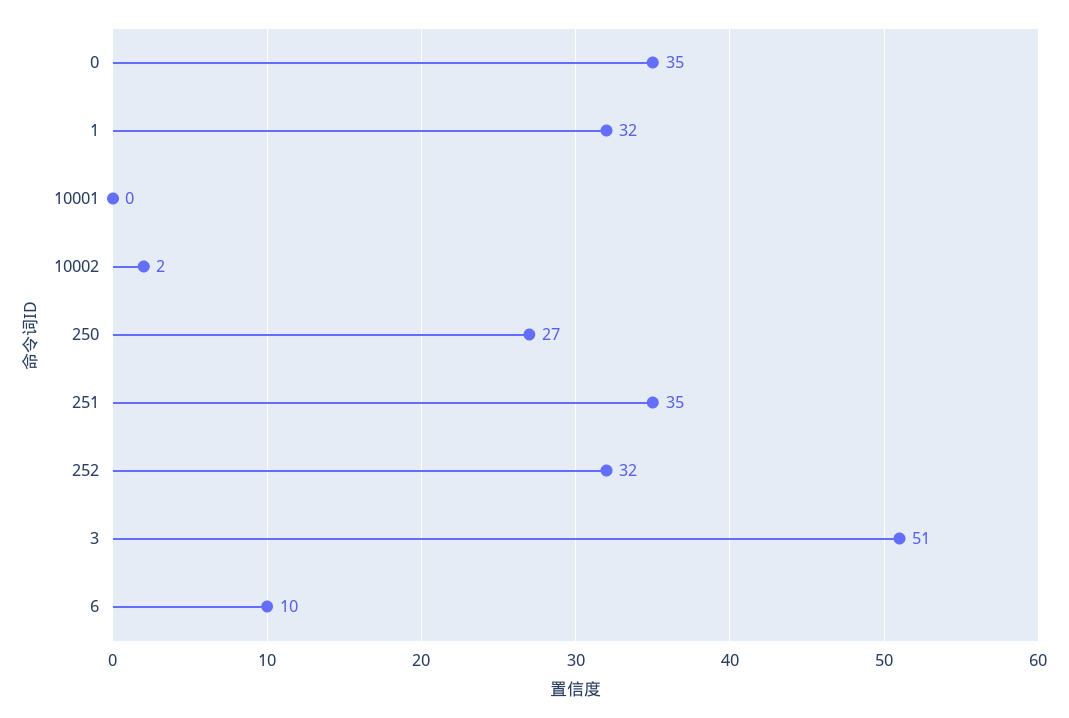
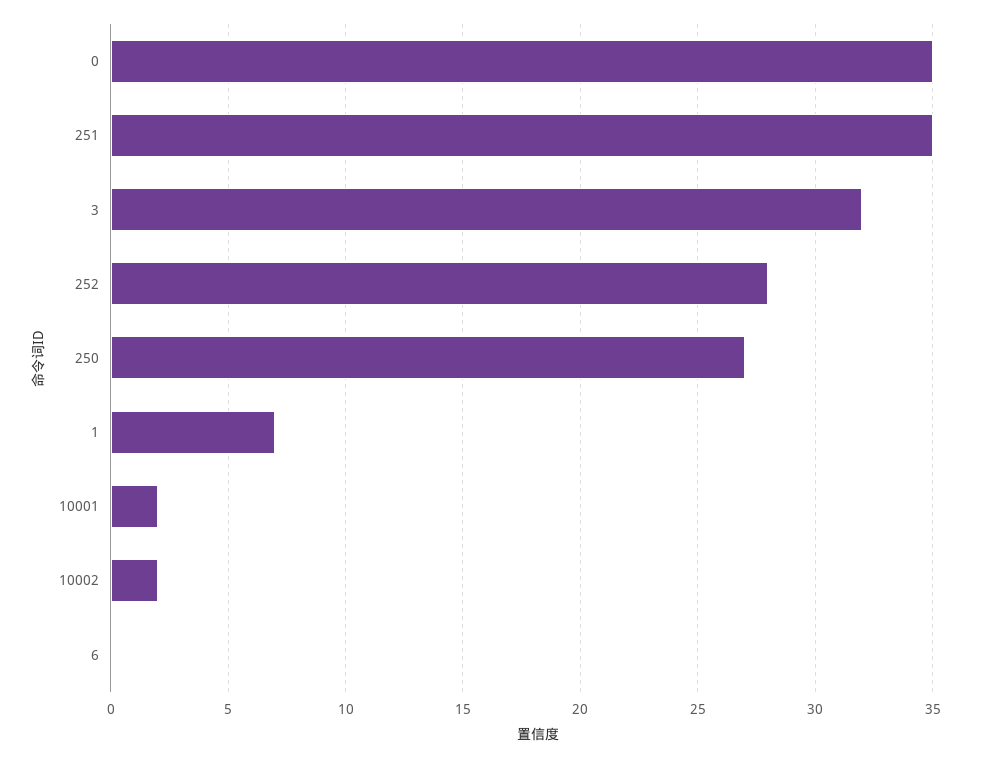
1: 32 -> 7
10001: 0 -> 2
252: 32 -> 28
3: 51 -> 32
6: 10 -> 0

